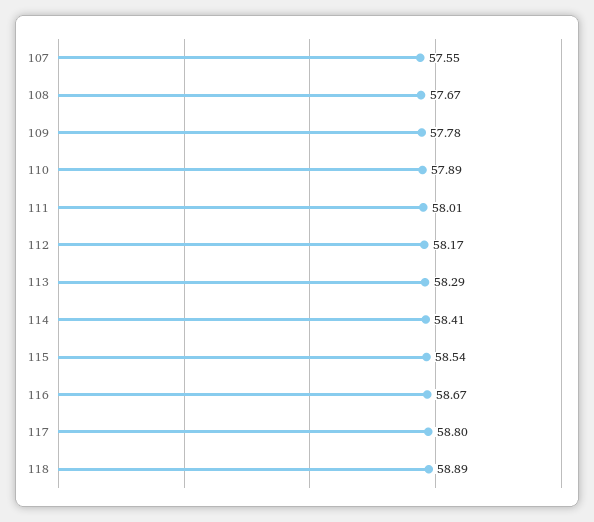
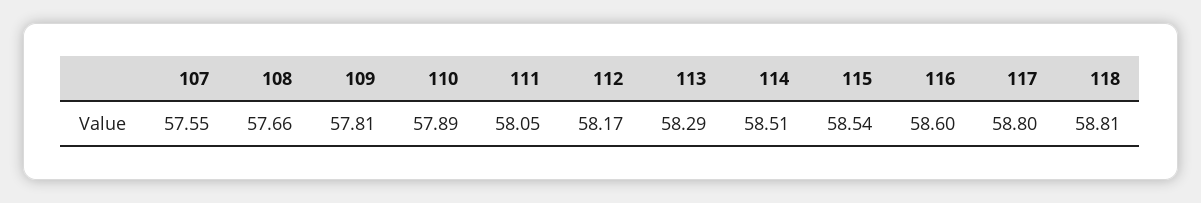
108: 57.67 -> 57.66
109: 57.78 -> 57.81
111: 58.01 -> 58.05
114: 58.41 -> 58.51
116: 58.67 -> 58.6
118: 58.89 -> 58.81

